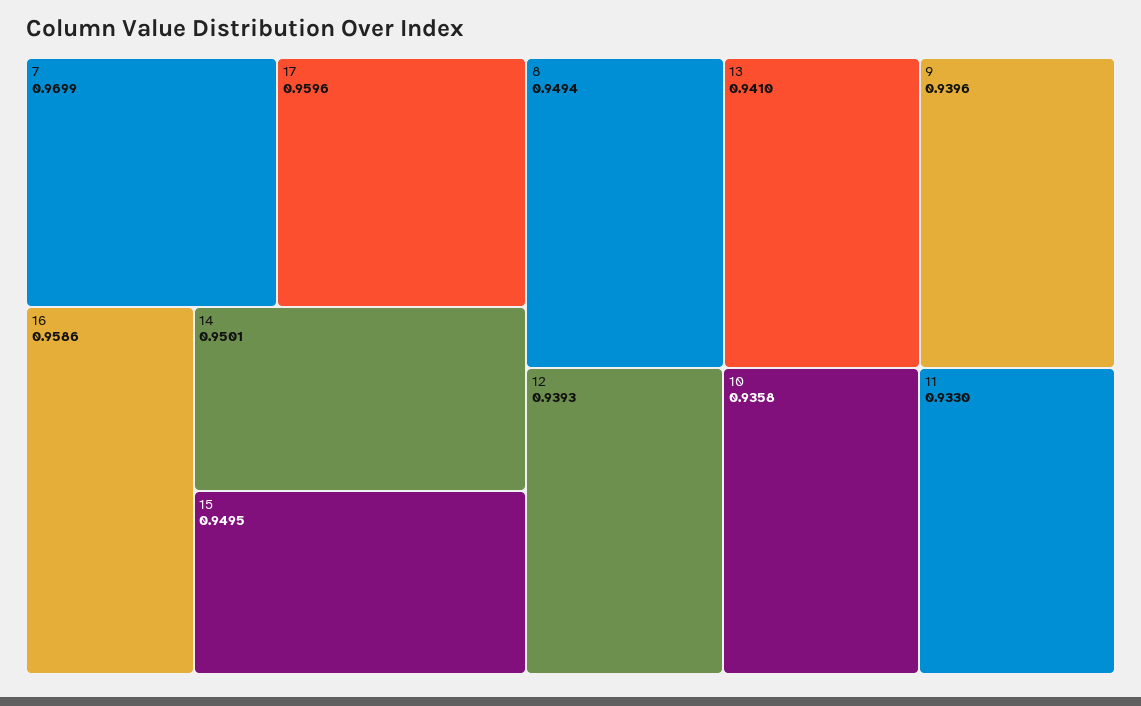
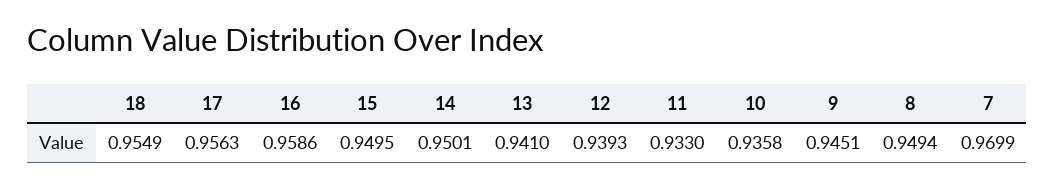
17: 0.9596 -> 0.9563
9: 0.9396 -> 0.9451
18: none -> 0.9549

